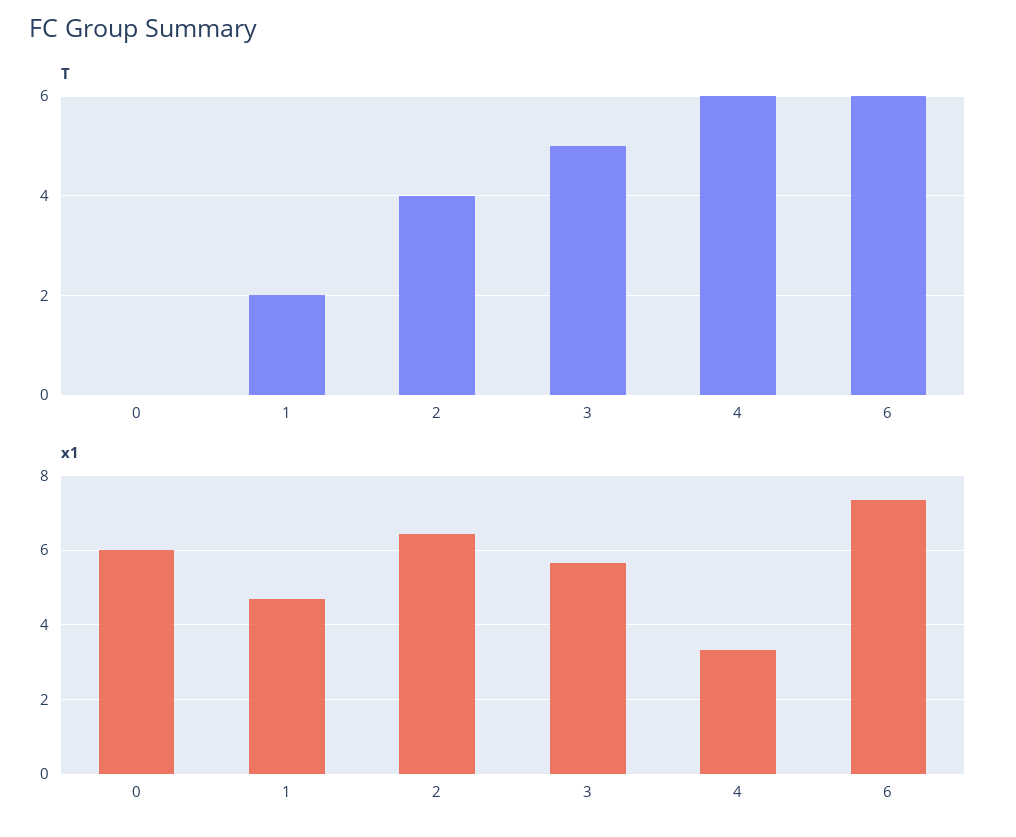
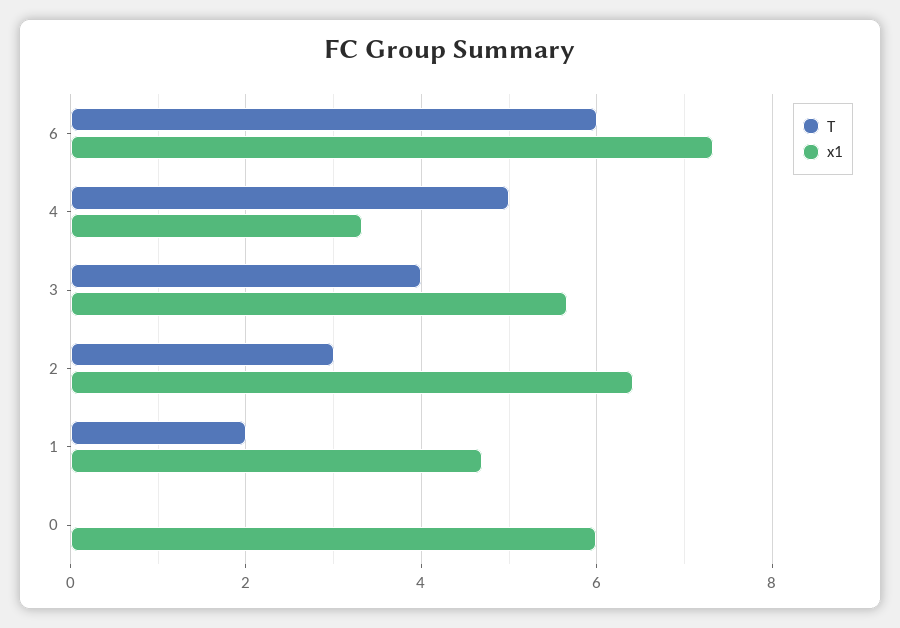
T, 2: 4 -> 3
T, 3: 5 -> 4
T, 4: 6 -> 5

